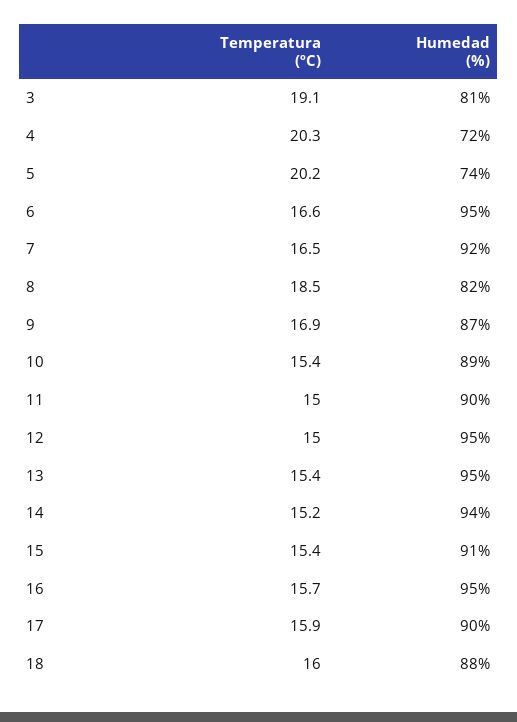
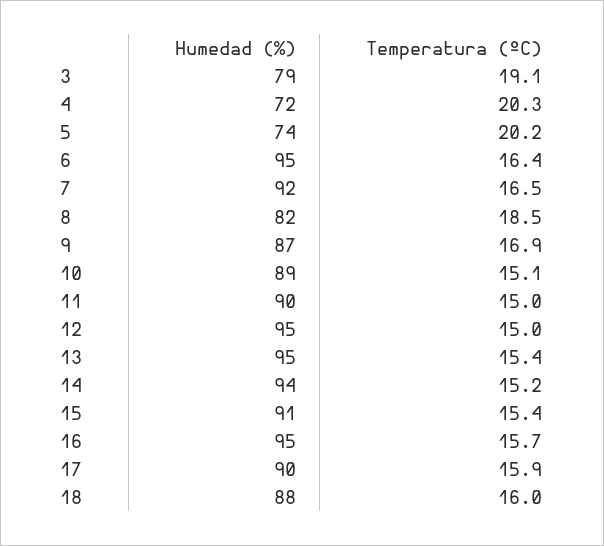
Humedad (%), 3: 81 -> 79
Temperatura (ºC), 6: 16.6 -> 16.4
Temperatura (ºC), 10: 15.4 -> 15.1

